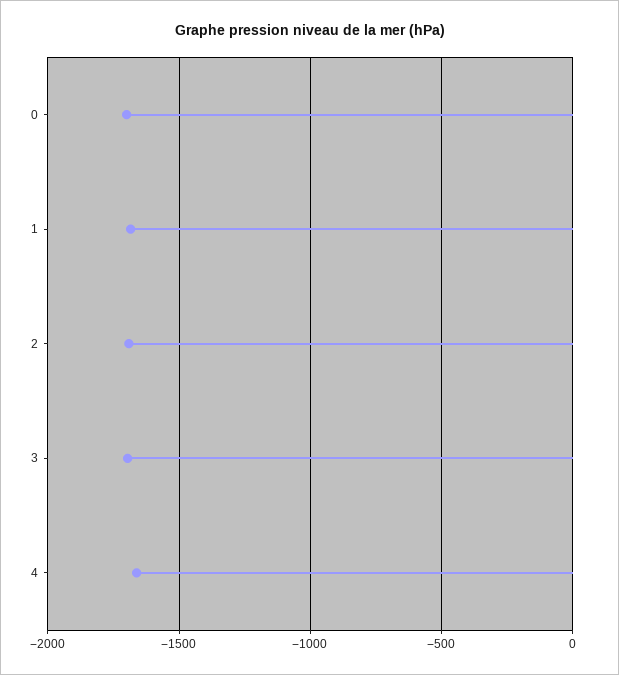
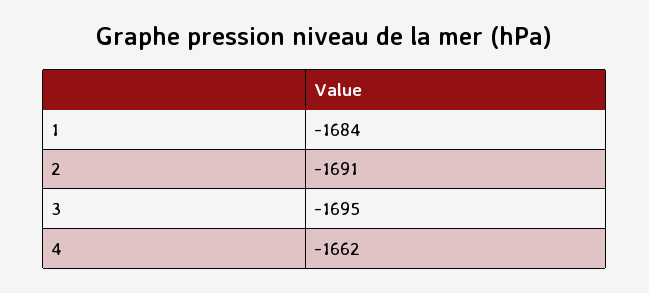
0: -1700 -> none

